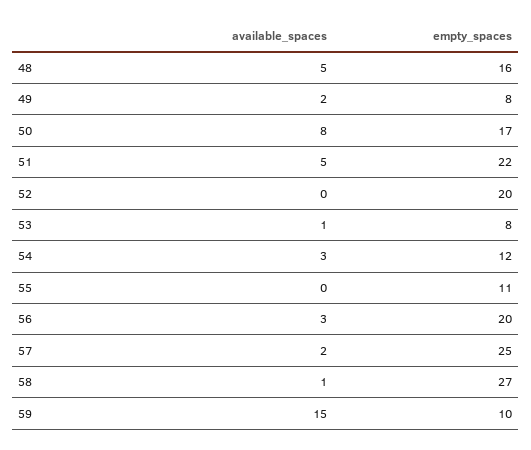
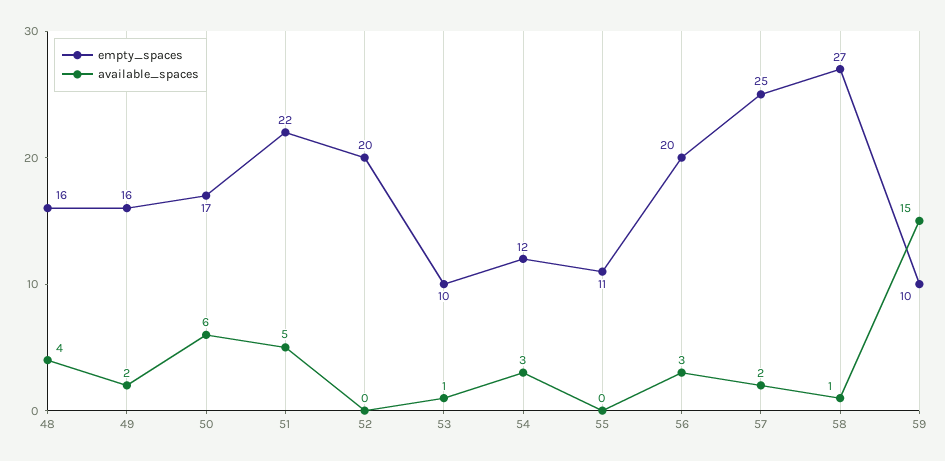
available_spaces, 48: 5 -> 4
empty_spaces, 49: 8 -> 16
available_spaces, 50: 8 -> 6
empty_spaces, 53: 8 -> 10

